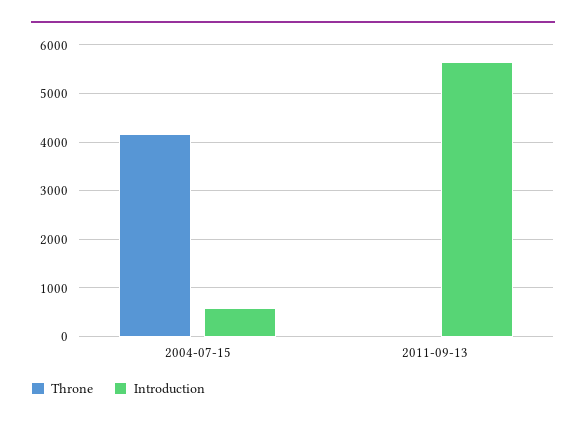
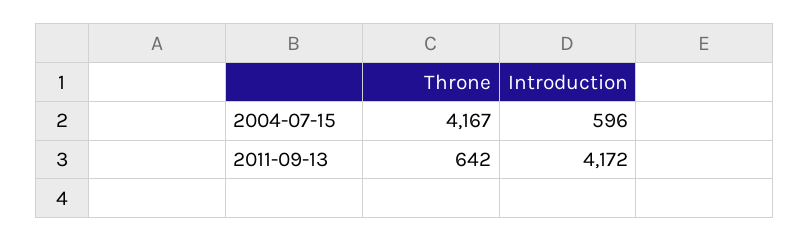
Throne, 2011-09-13: 0 -> 642
Introduction, 2011-09-13: 5600 -> 4172

